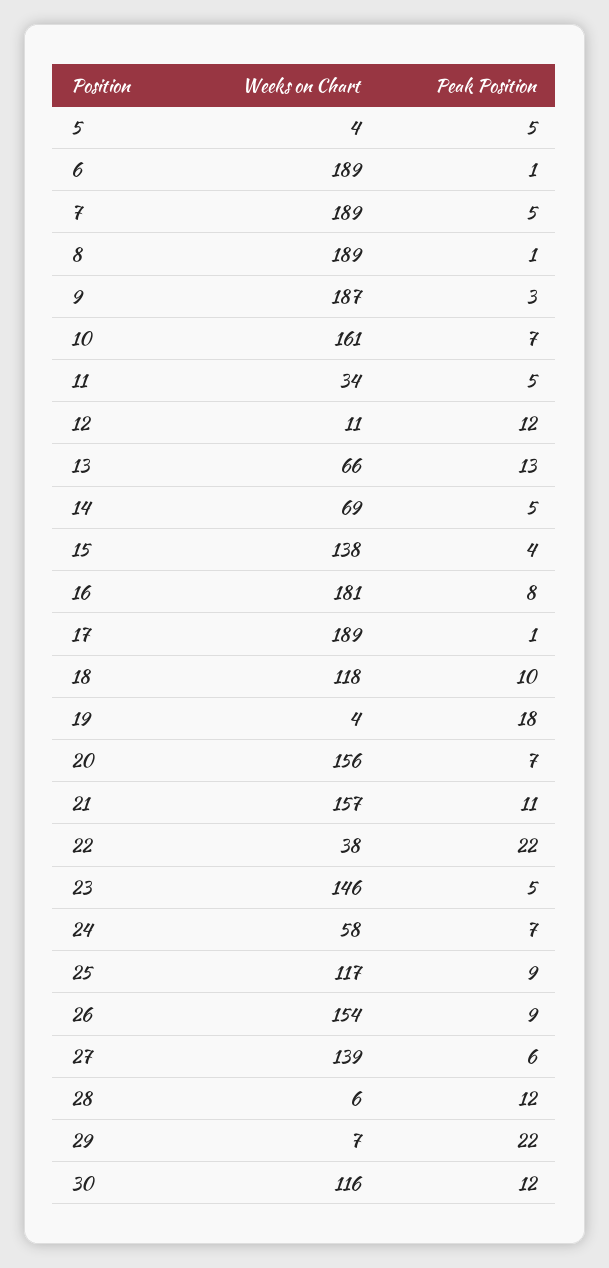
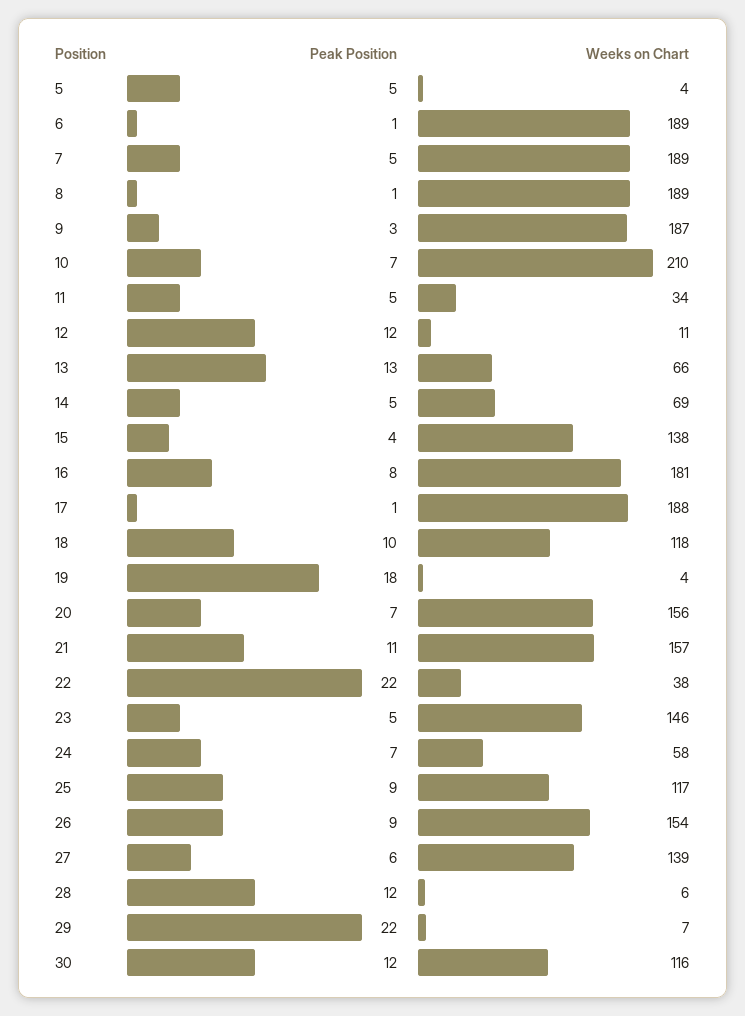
Weeks on Chart, 10: 161 -> 210
Weeks on Chart, 17: 189 -> 188

